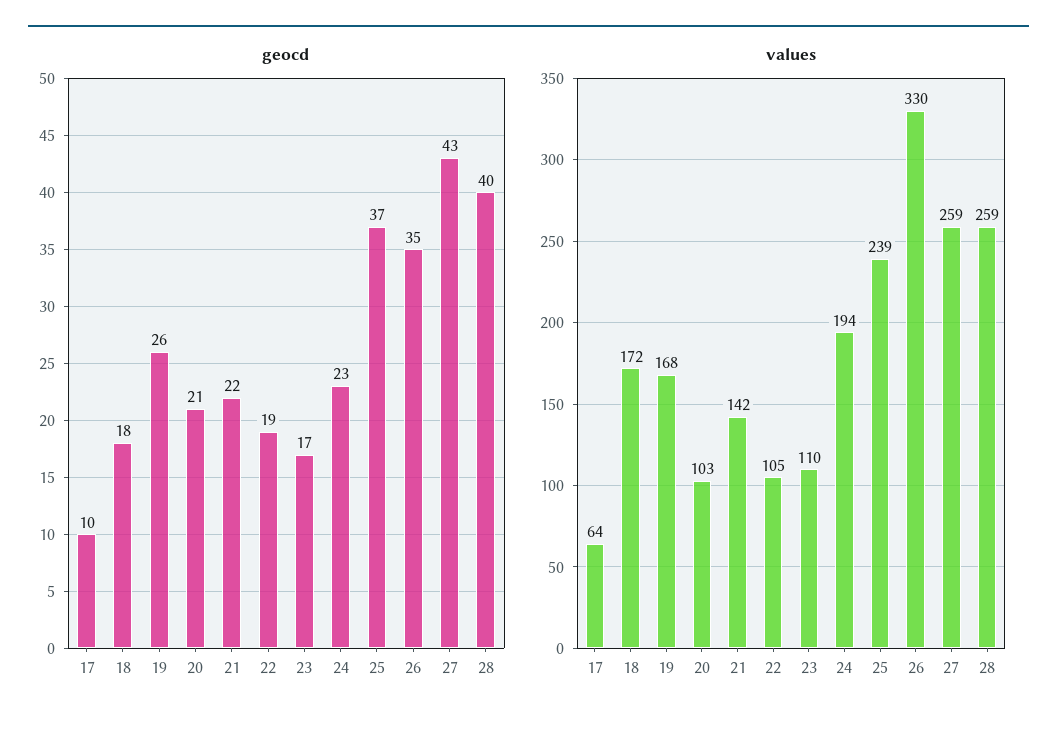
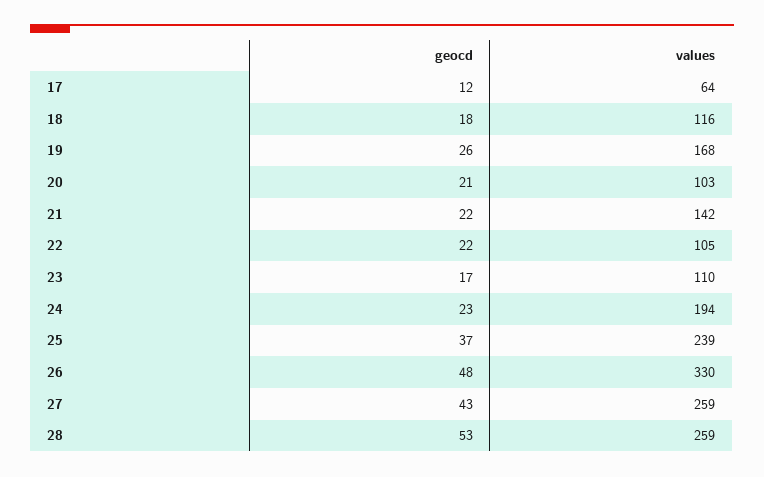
geocd, 17: 10 -> 12
geocd, 22: 19 -> 22
geocd, 26: 35 -> 48
geocd, 28: 40 -> 53
values, 18: 172 -> 116

